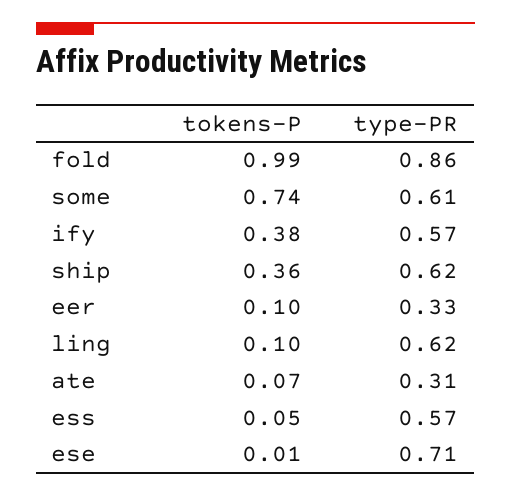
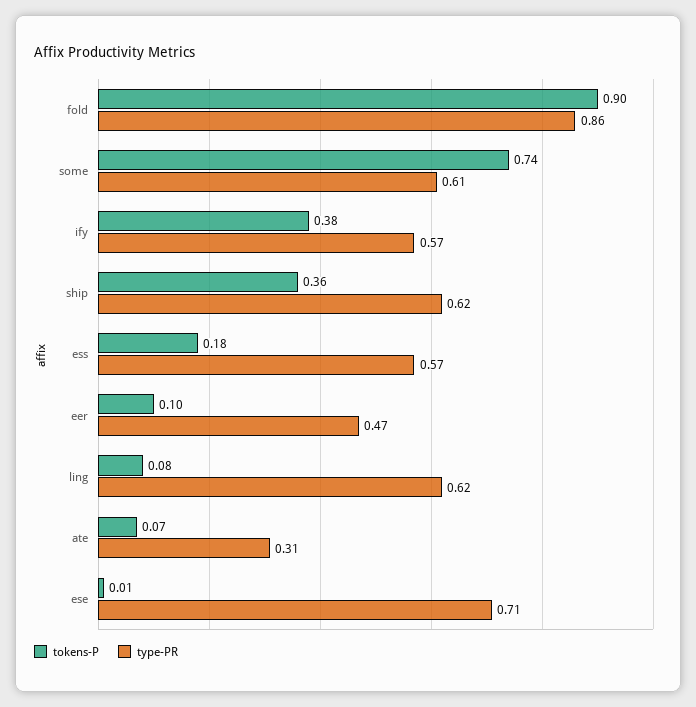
tokens-P, fold: 0.99 -> 0.9
type-PR, eer: 0.33 -> 0.47
tokens-P, ling: 0.1 -> 0.08
tokens-P, ess: 0.05 -> 0.18

